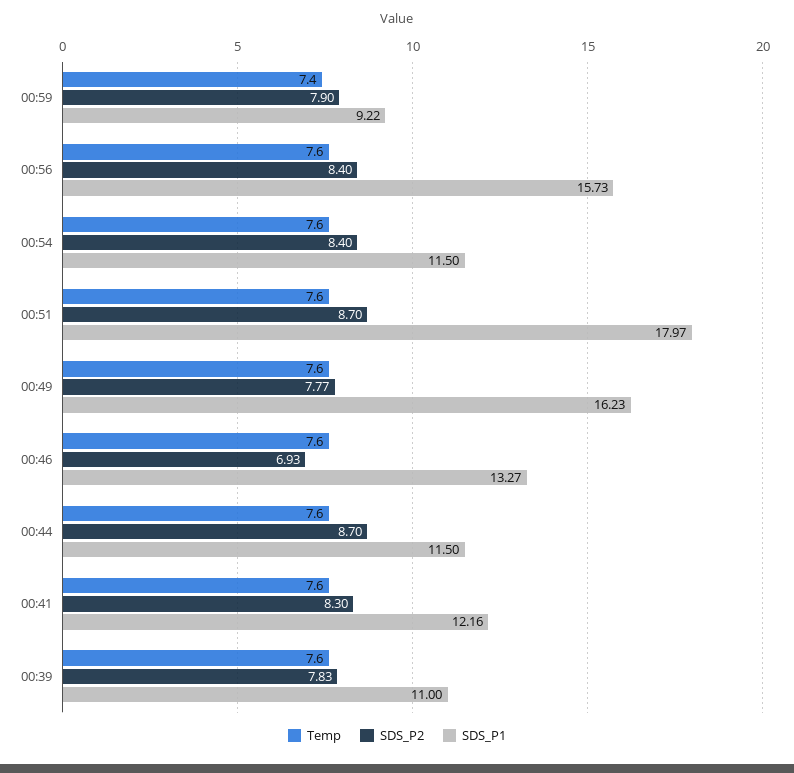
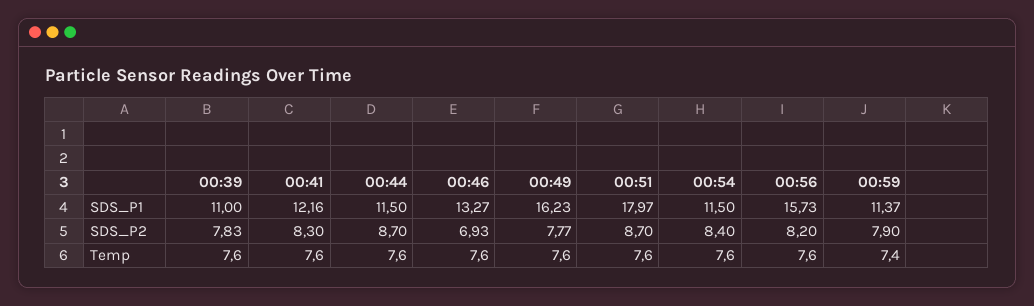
SDS_P1, 00:59: 9.22 -> 11.37
SDS_P2, 00:56: 8.4 -> 8.2

